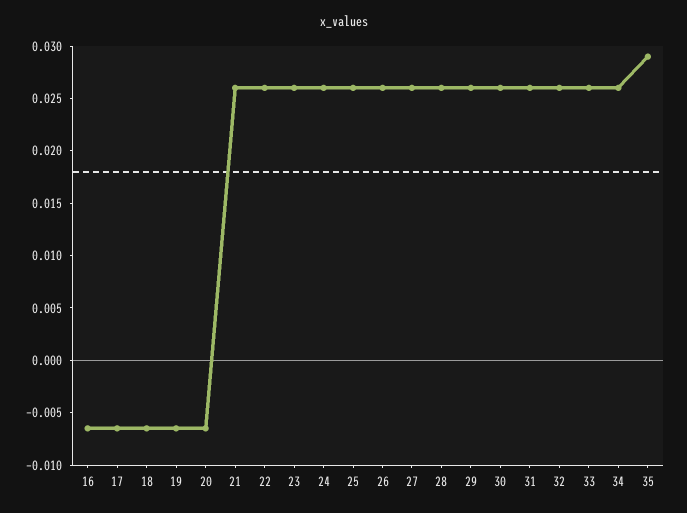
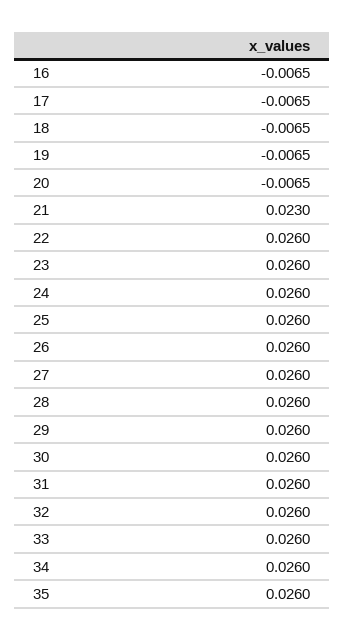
21: 0.026 -> 0.023
35: 0.029 -> 0.026

